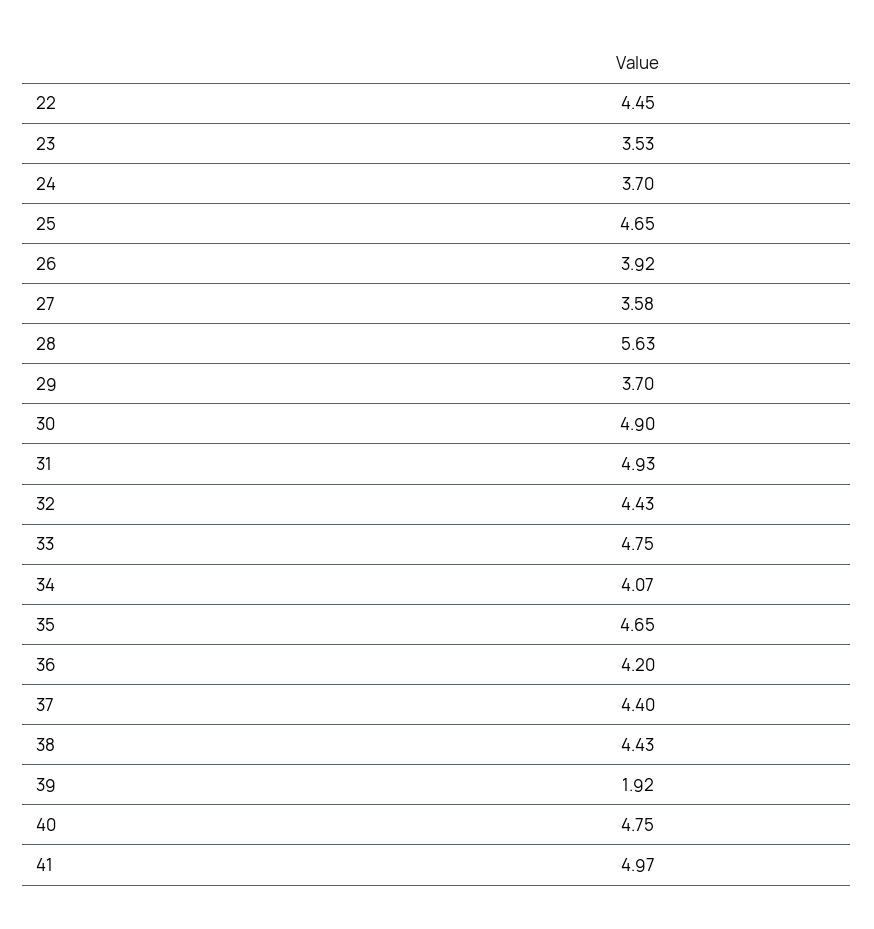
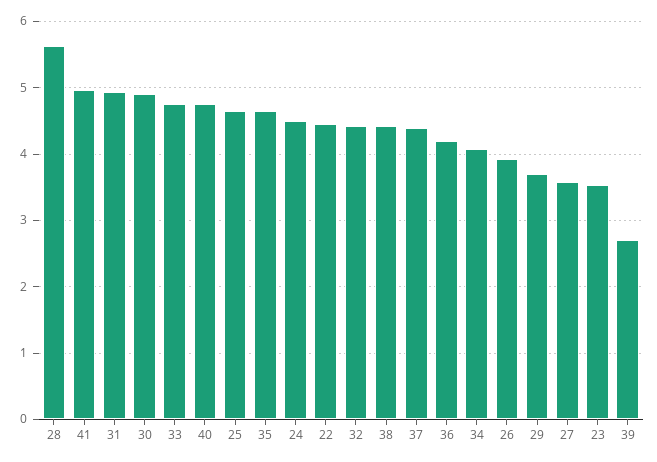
24: 3.7 -> 4.5
39: 1.92 -> 2.7

